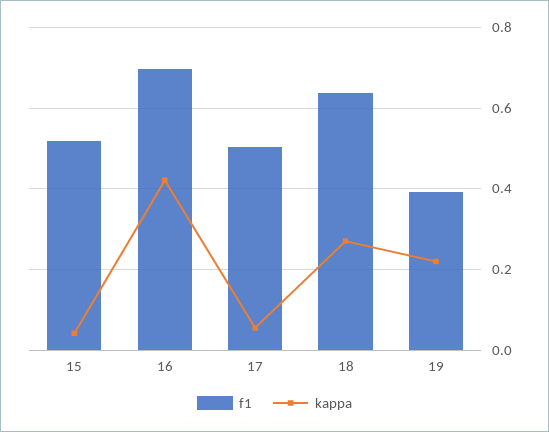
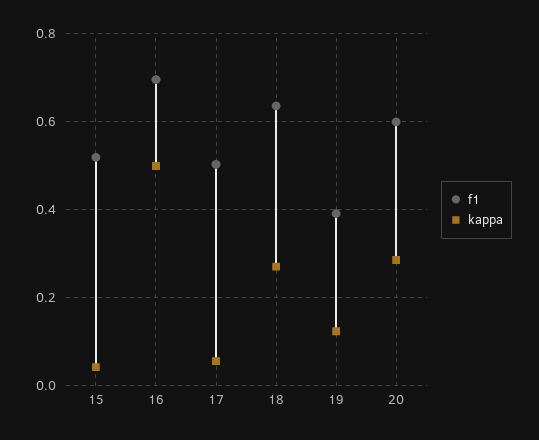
kappa, 16: 0.42 -> 0.5
kappa, 19: 0.22 -> 0.12
f1, 20: none -> 0.6
kappa, 20: none -> 0.28

